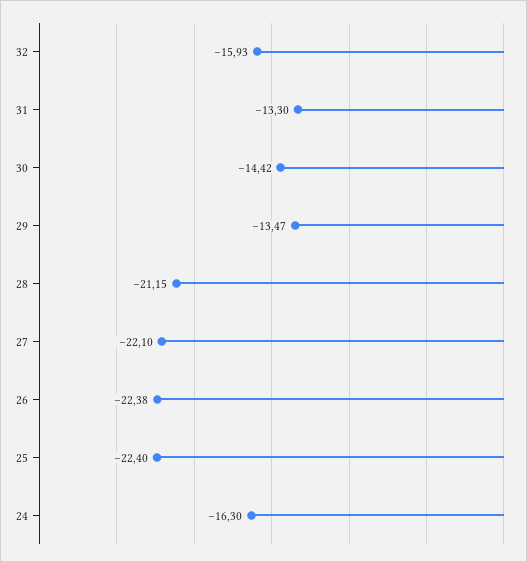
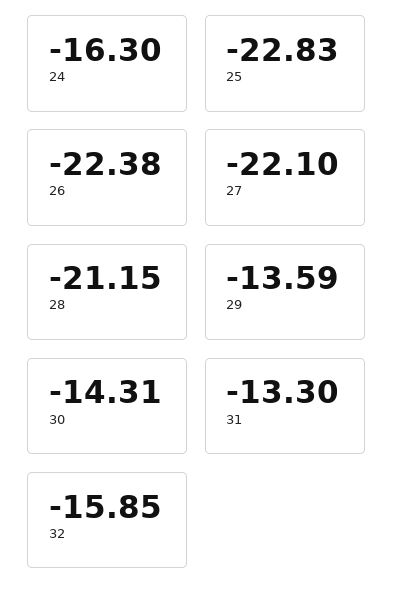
32: -15.93 -> -15.85
30: -14.42 -> -14.31
29: -13.47 -> -13.59
25: -22.4 -> -22.83

